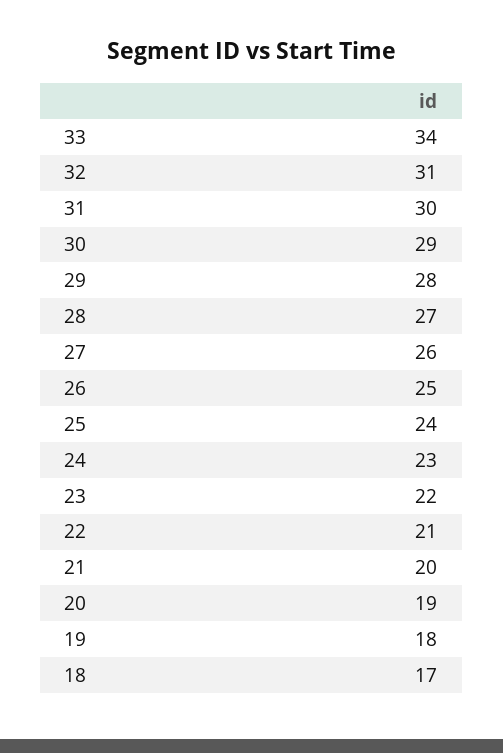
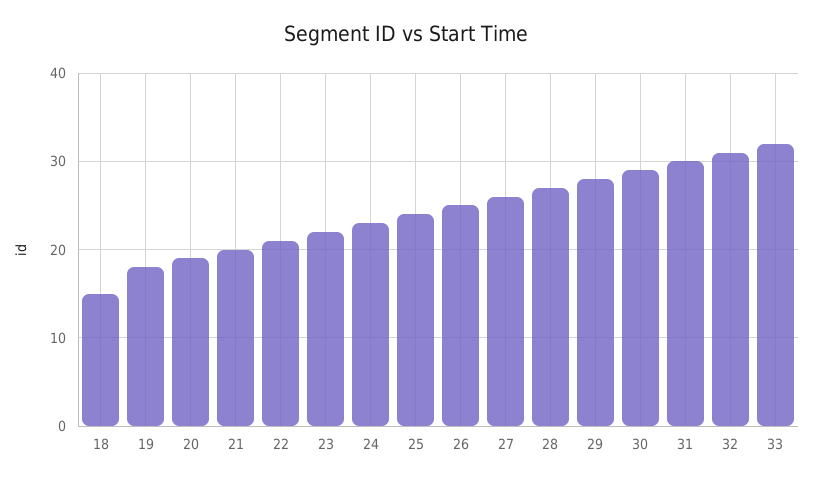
33: 34 -> 32
18: 17 -> 15

